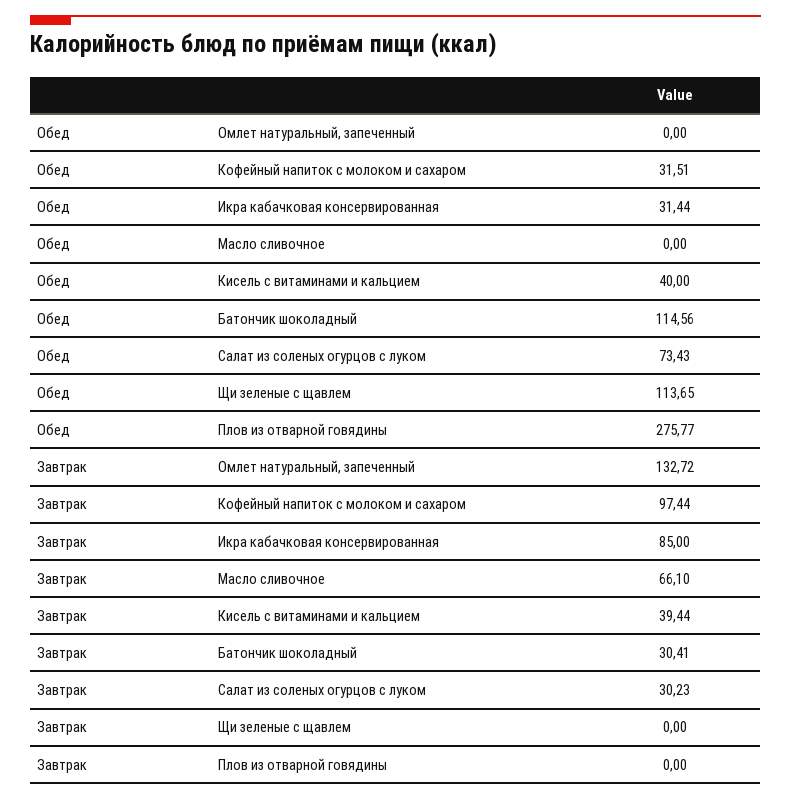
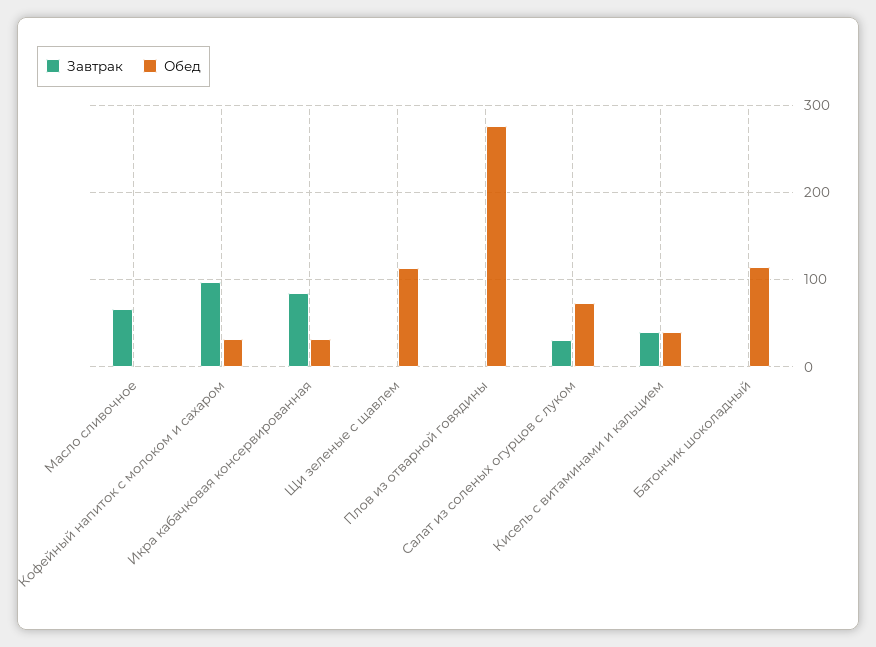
Обед, Омлет натуральный, запеченный: 0 -> none
Завтрак, Омлет натуральный, запеченный: 132.72 -> none
Завтрак, Батончик шоколадный: 30.41 -> 0

